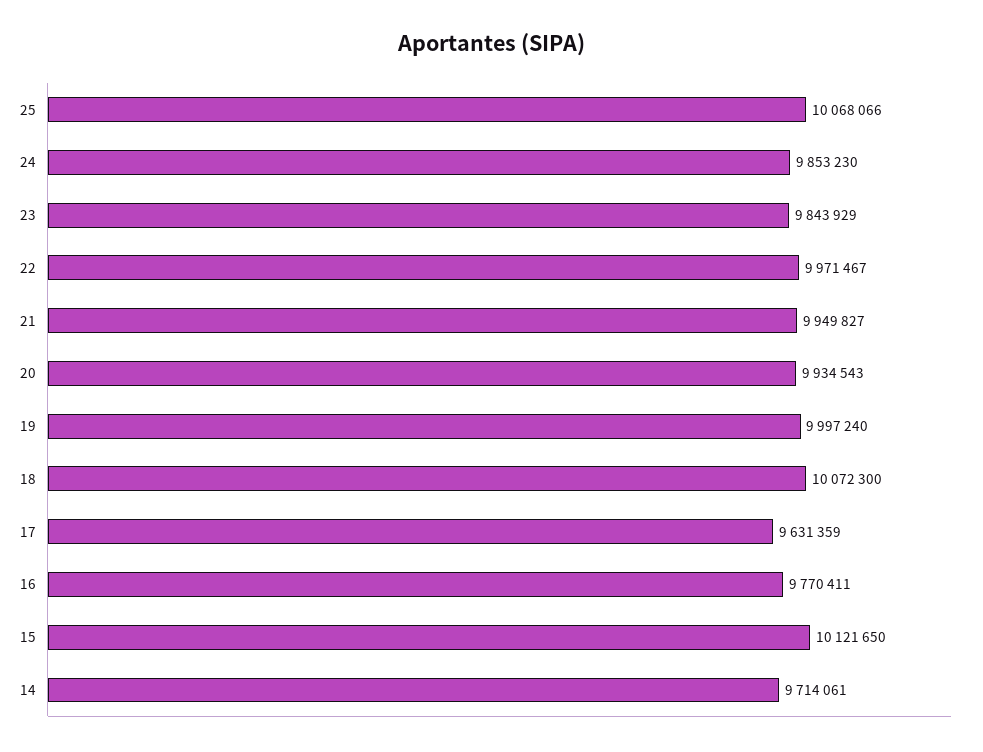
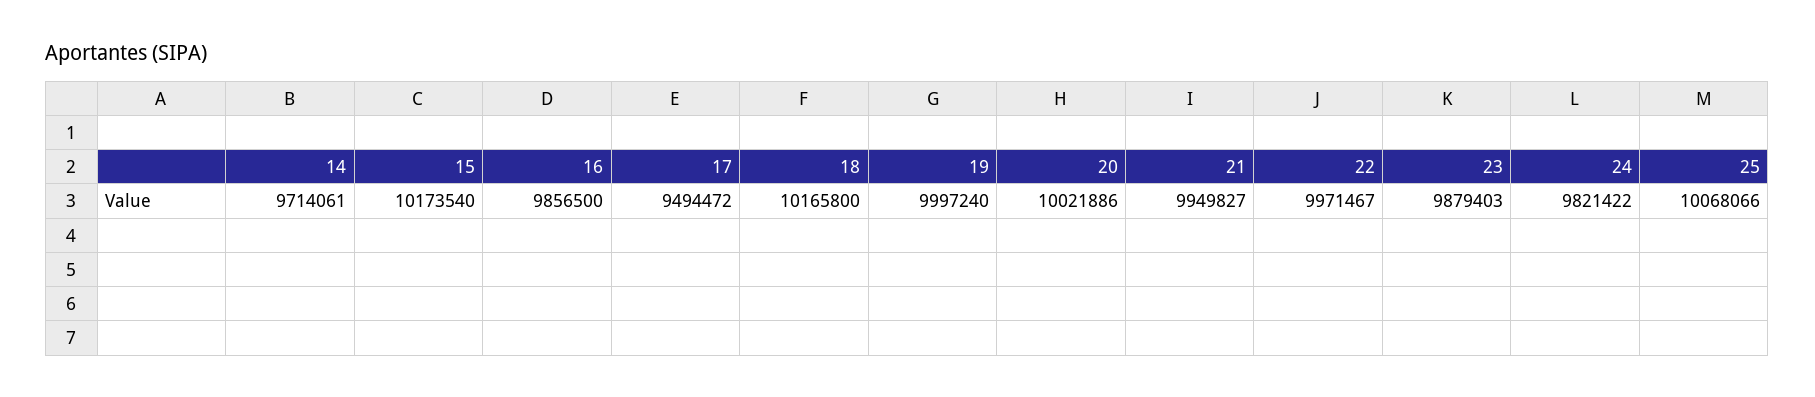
24: 9853230 -> 9821422
23: 9843929 -> 9879403
20: 9934543 -> 10021886
18: 10072300 -> 10165800
17: 9631359 -> 9494472
16: 9770411 -> 9856500
15: 10121650 -> 10173540

